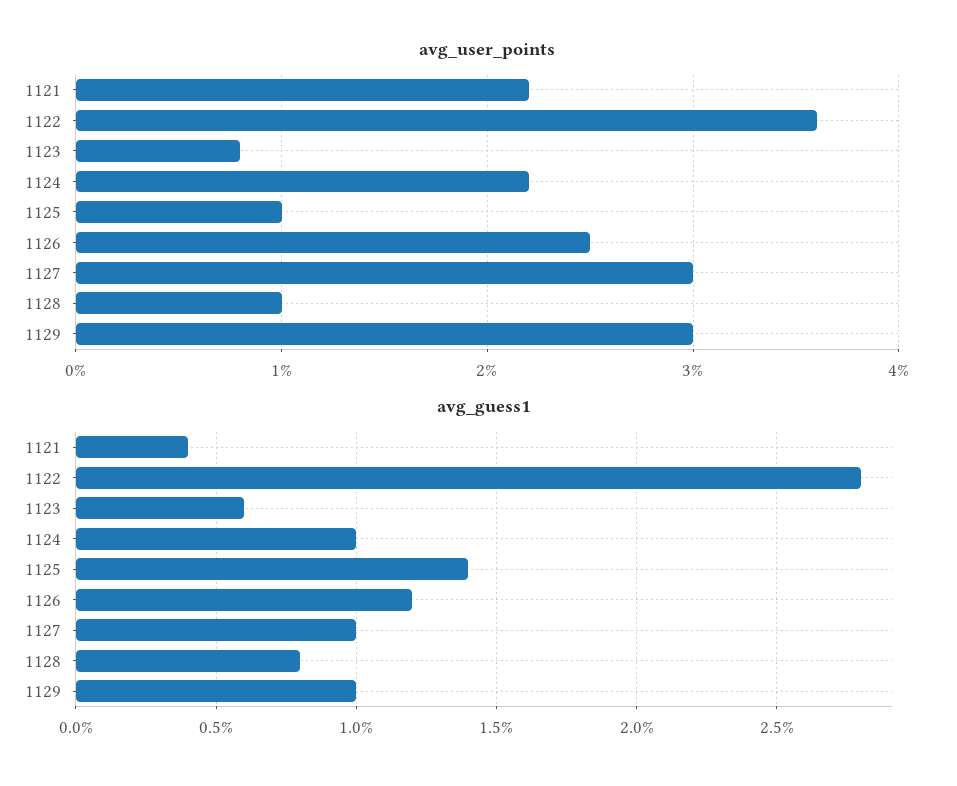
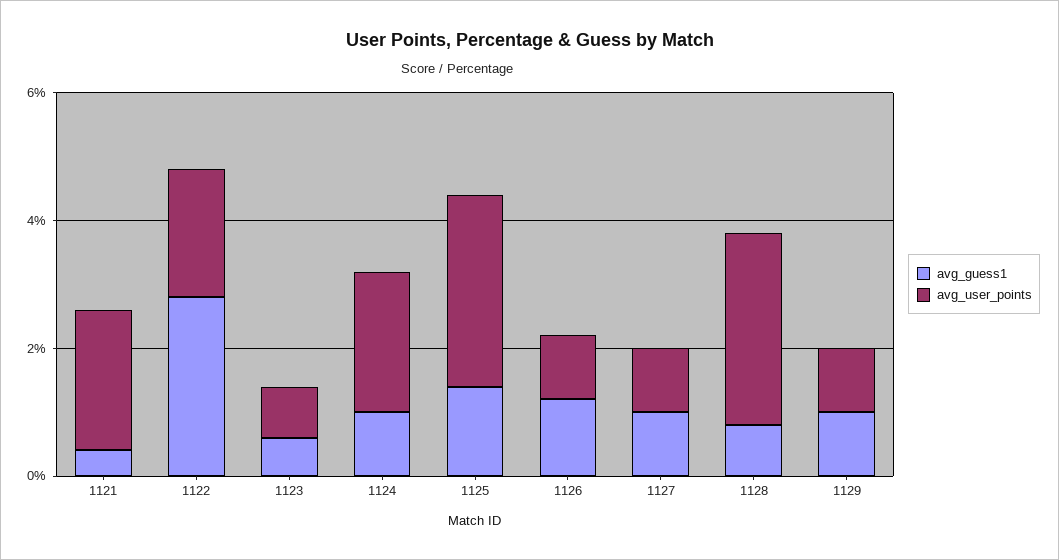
avg_user_points, 1122: 3.6 -> 2
avg_user_points, 1125: 1 -> 3
avg_user_points, 1126: 2.5 -> 1
avg_user_points, 1127: 3 -> 1
avg_user_points, 1128: 1 -> 3
avg_user_points, 1129: 3 -> 1

